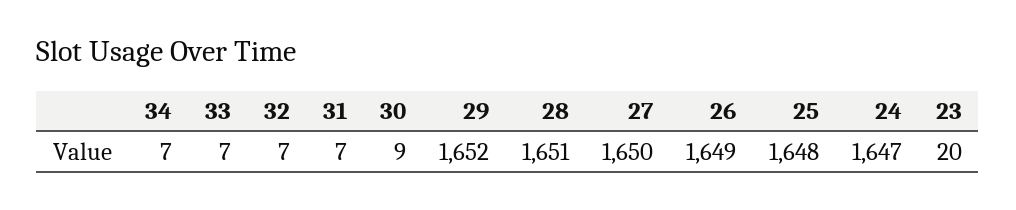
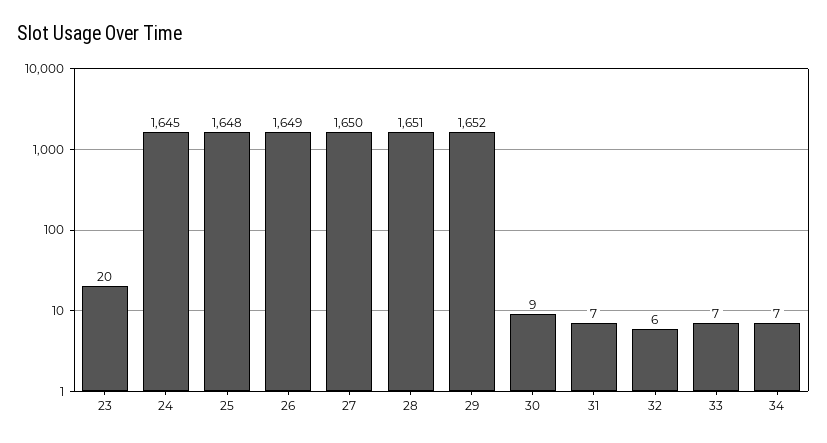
32: 7 -> 6
24: 1647 -> 1645

